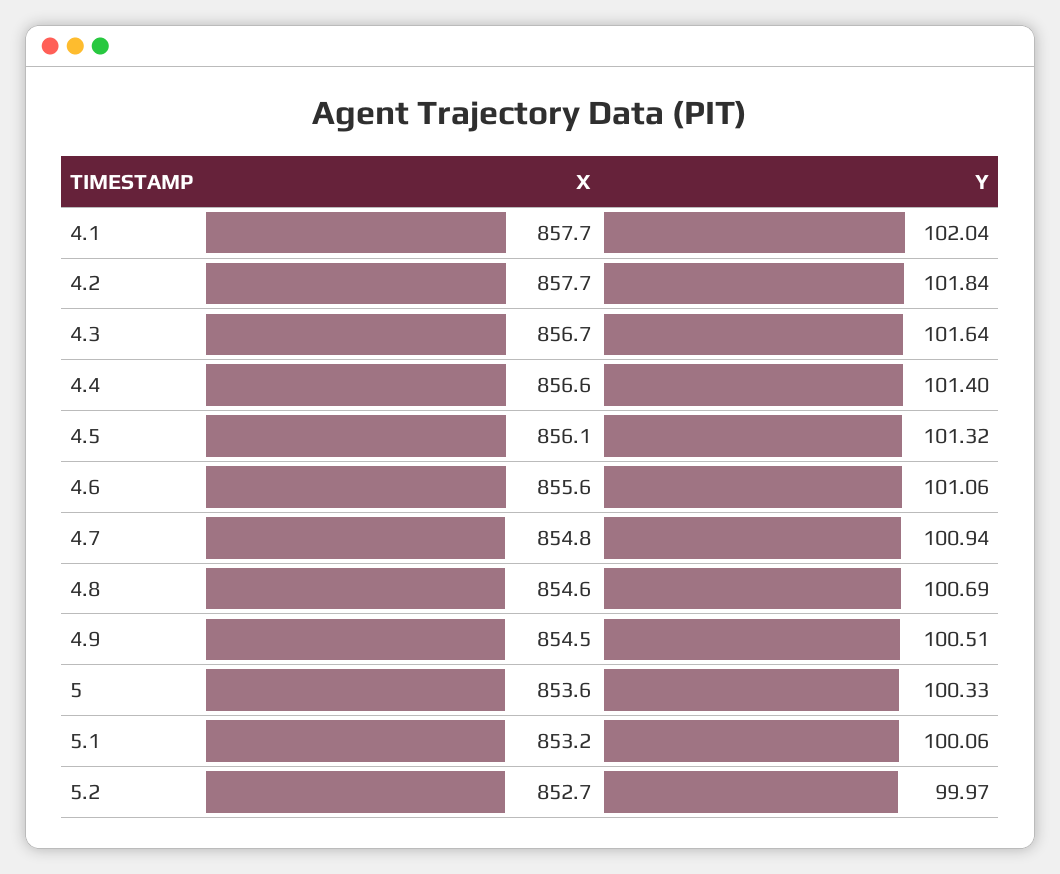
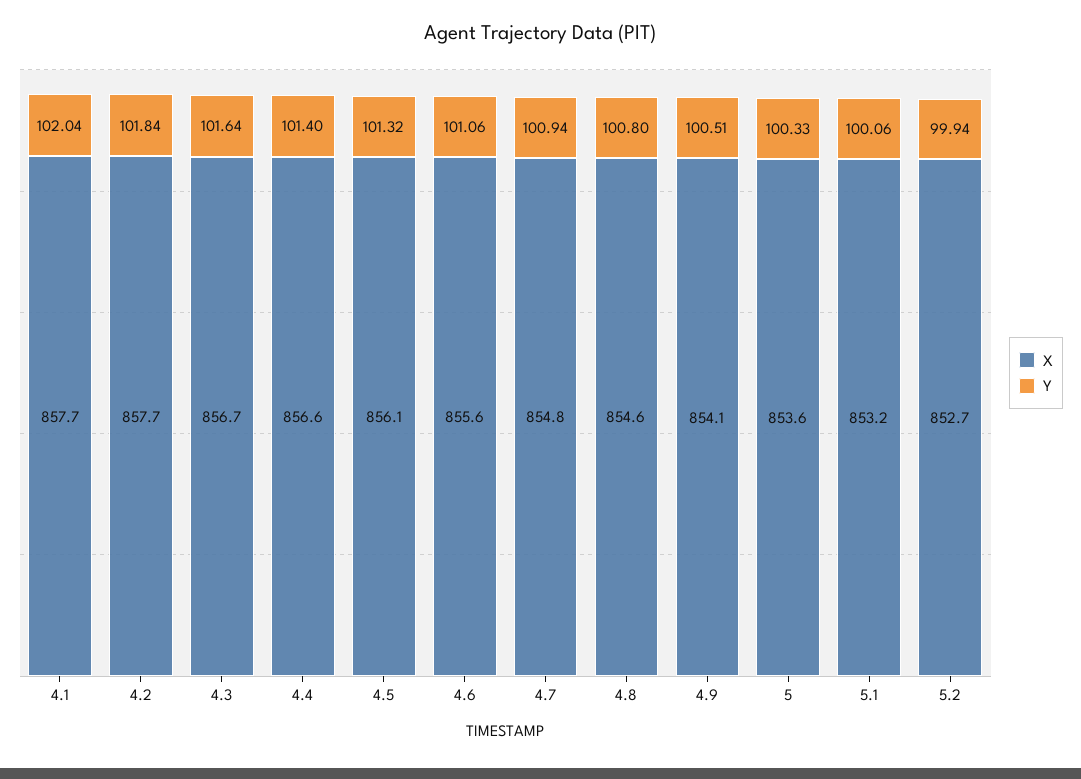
Y, 4.8: 100.69 -> 100.8
X, 4.9: 854.5 -> 854.1
Y, 5.2: 99.97 -> 99.94

